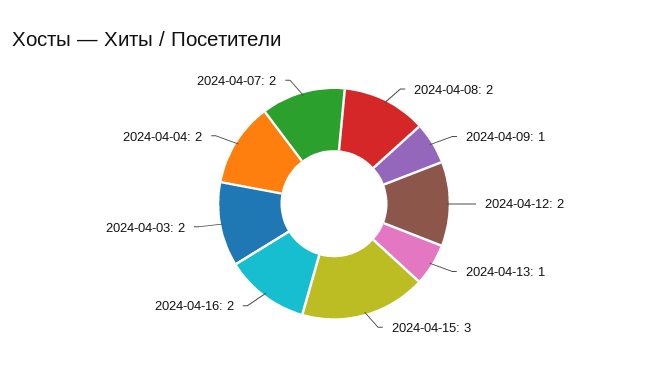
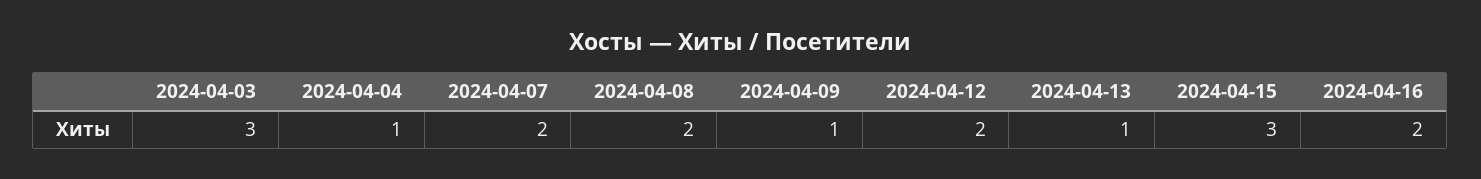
2024-04-03: 2 -> 3
2024-04-04: 2 -> 1

